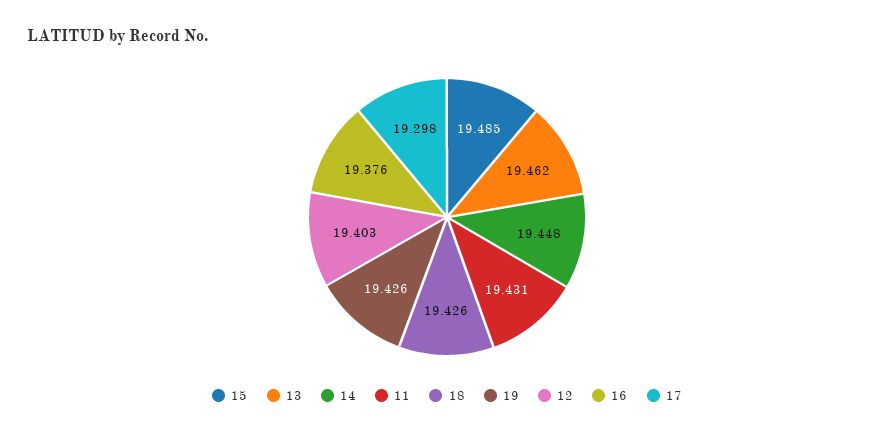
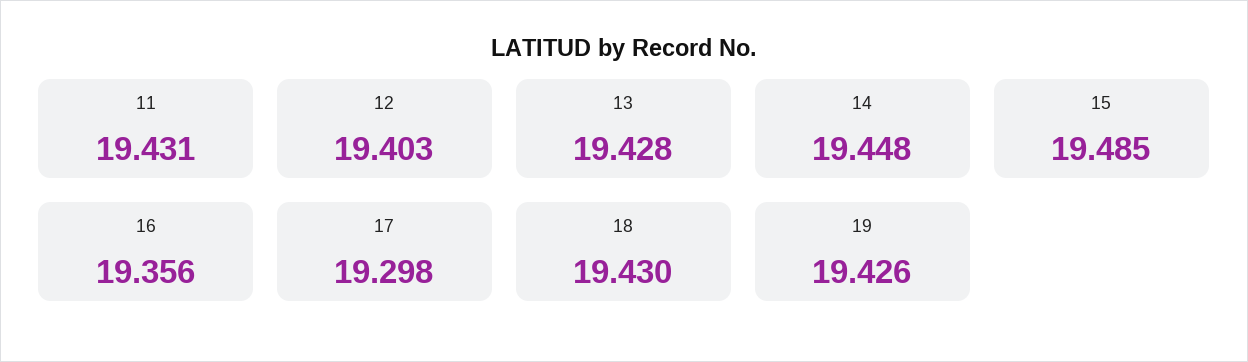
13: 19.462 -> 19.428
18: 19.426 -> 19.43
16: 19.376 -> 19.356

